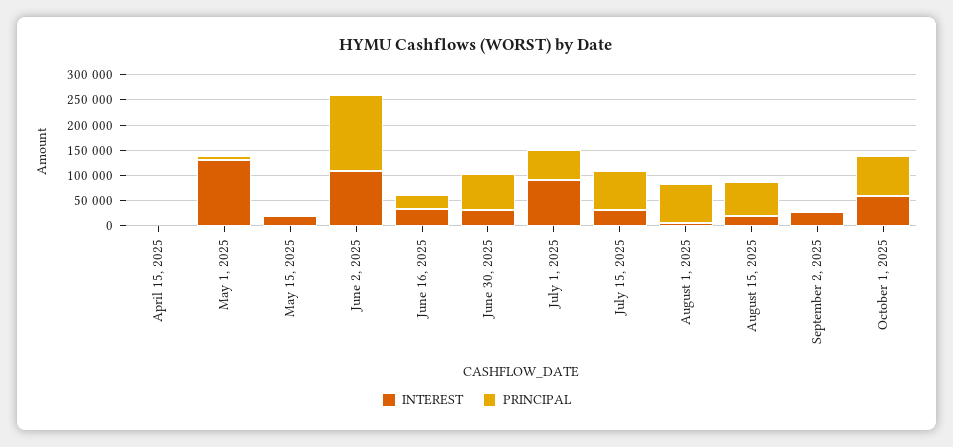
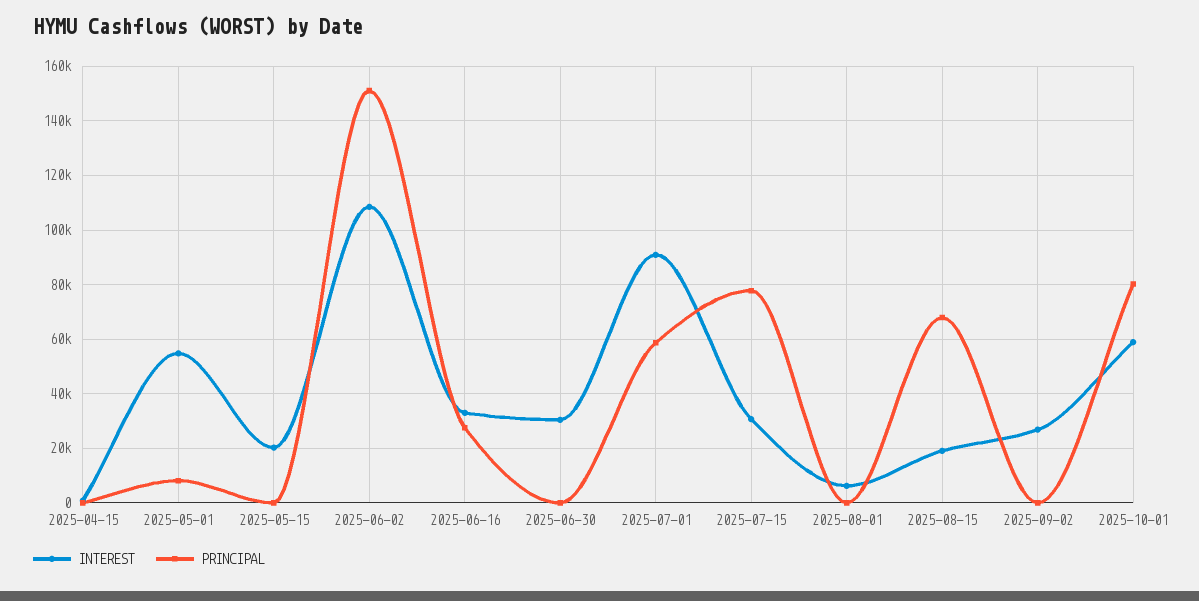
INTEREST, May 1, 2025: 125000 -> 55000
PRINCIPAL, June 30, 2025: 75000 -> 0
PRINCIPAL, August 1, 2025: 75000 -> 0

